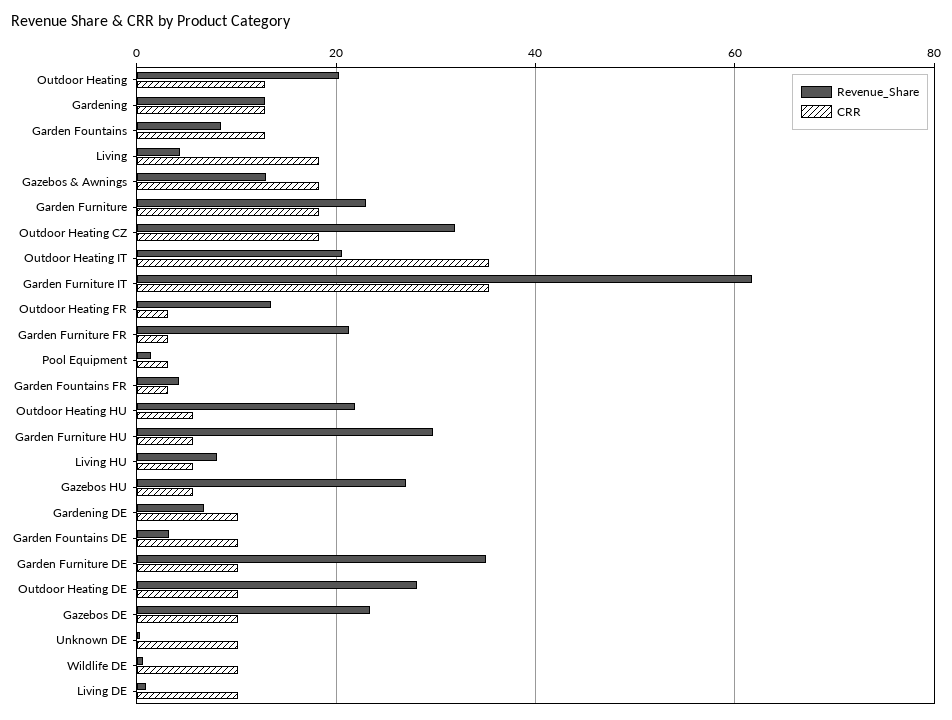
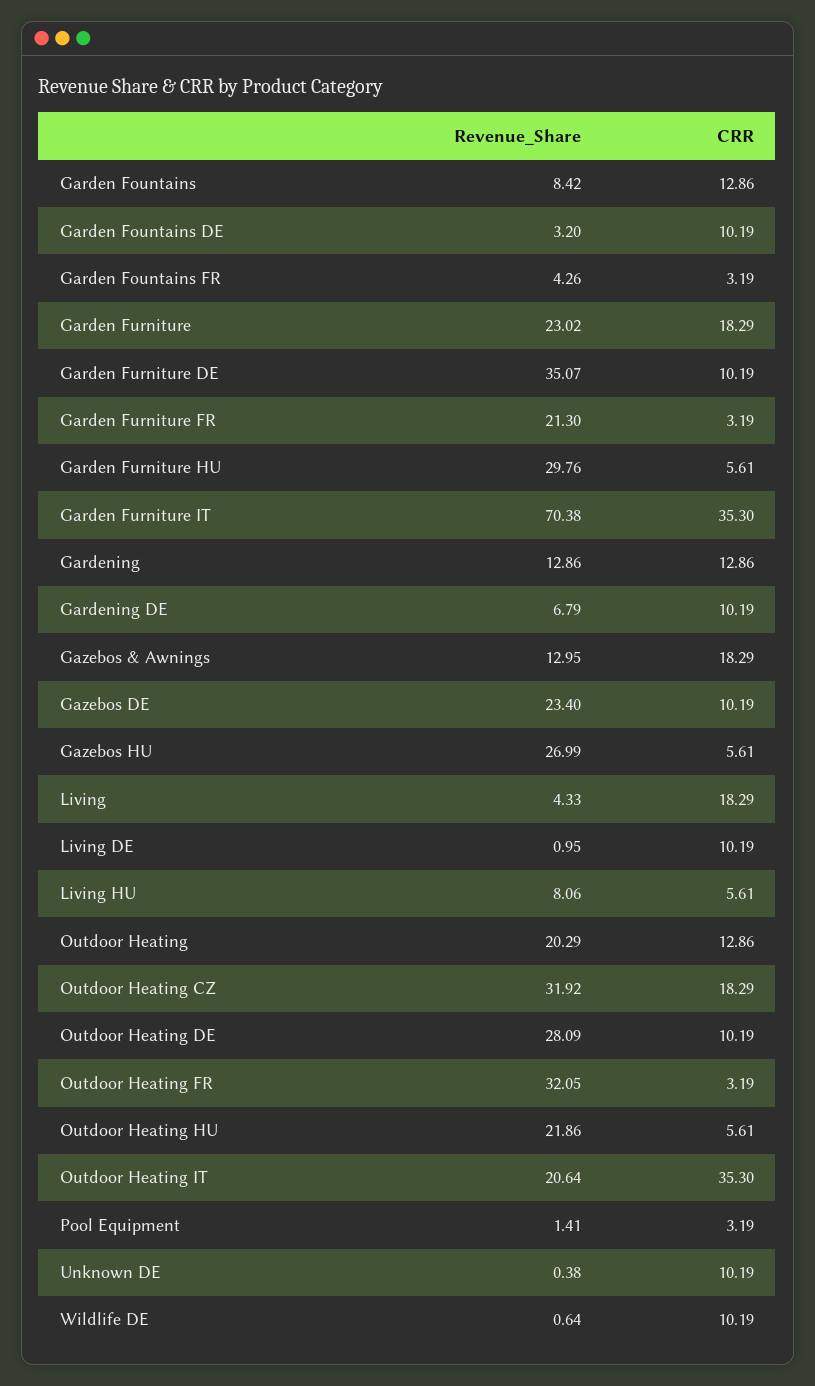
Revenue_Share, Garden Furniture IT: 62 -> 70.38
Revenue_Share, Outdoor Heating FR: 14 -> 32.05

